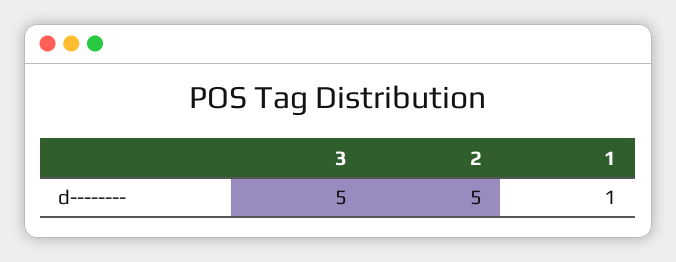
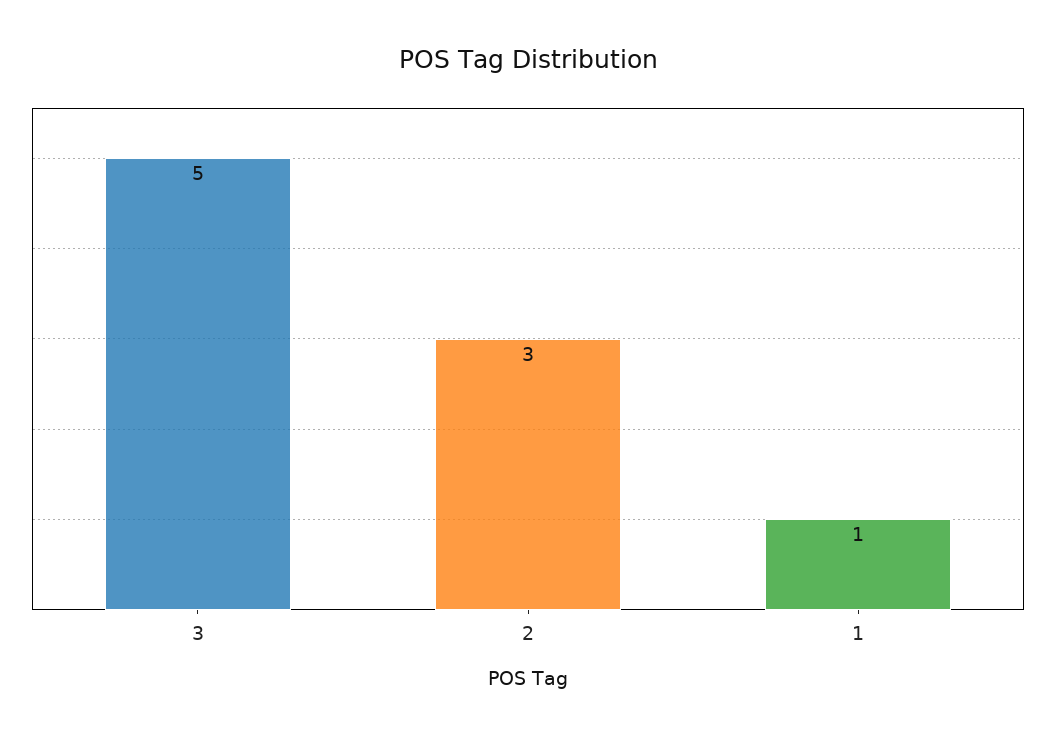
2: 5 -> 3

